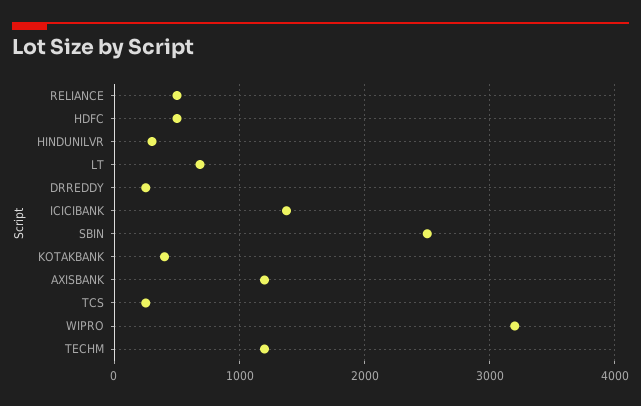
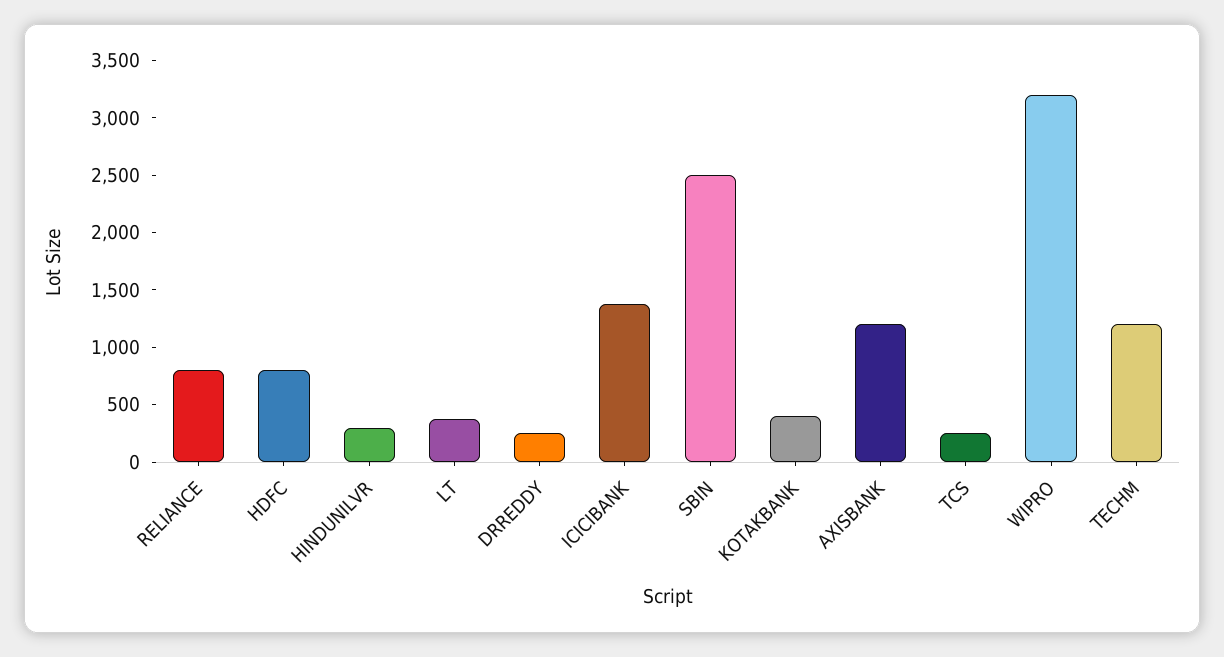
RELIANCE: 500 -> 800
HDFC: 500 -> 800
LT: 700 -> 400

